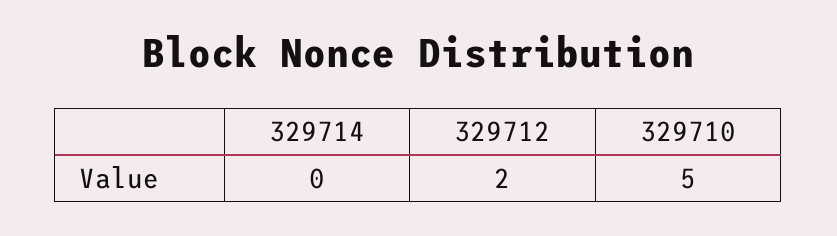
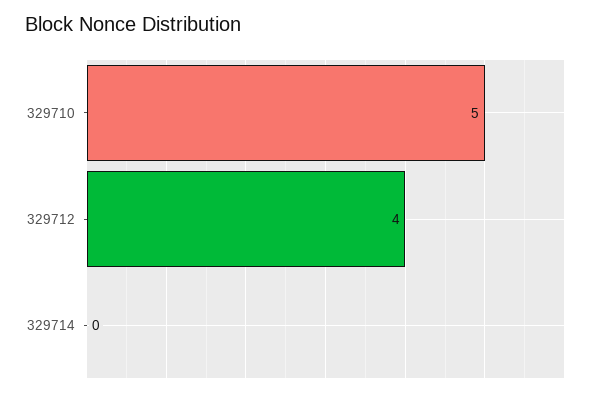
329712: 2 -> 4

